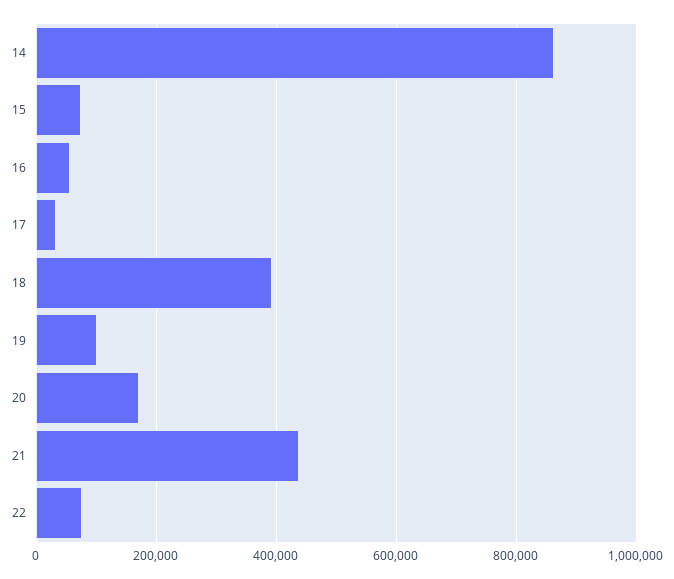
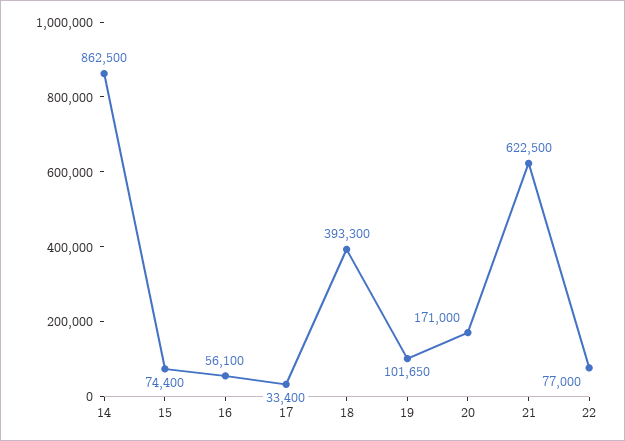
21: 440000 -> 622500

